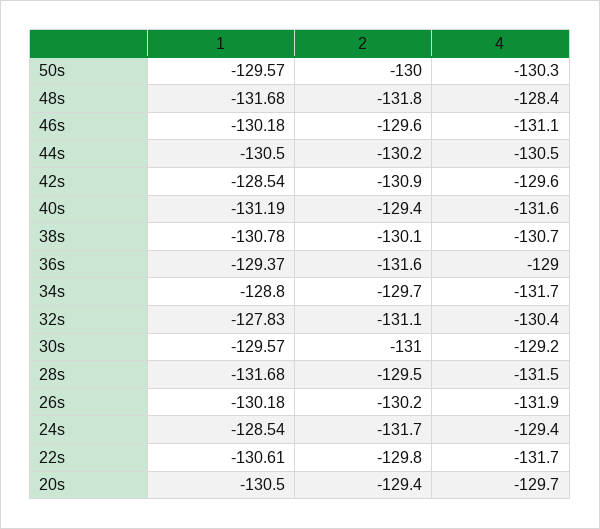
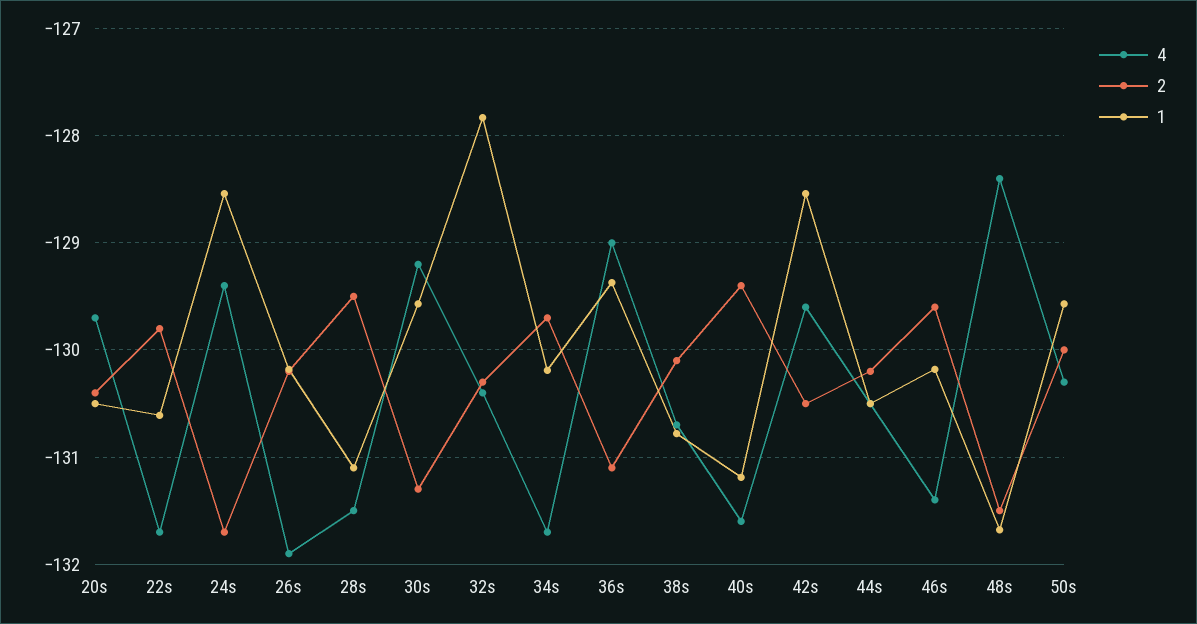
2, 48s: -131.8 -> -131.5
4, 46s: -131.1 -> -131.4
2, 42s: -130.9 -> -130.5
2, 36s: -131.6 -> -131.1
1, 34s: -128.8 -> -130.2
2, 32s: -131.1 -> -130.3
2, 30s: -131 -> -131.3
1, 28s: -131.68 -> -131.1
2, 20s: -129.4 -> -130.4

